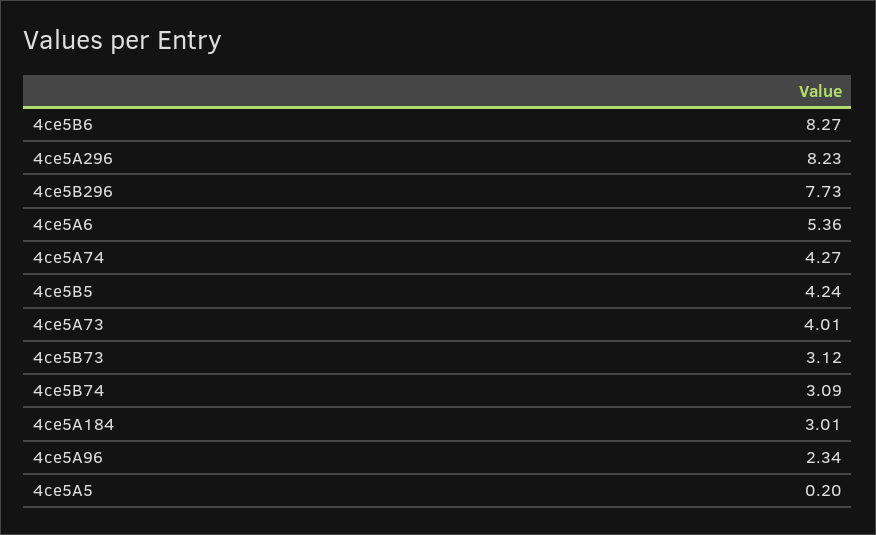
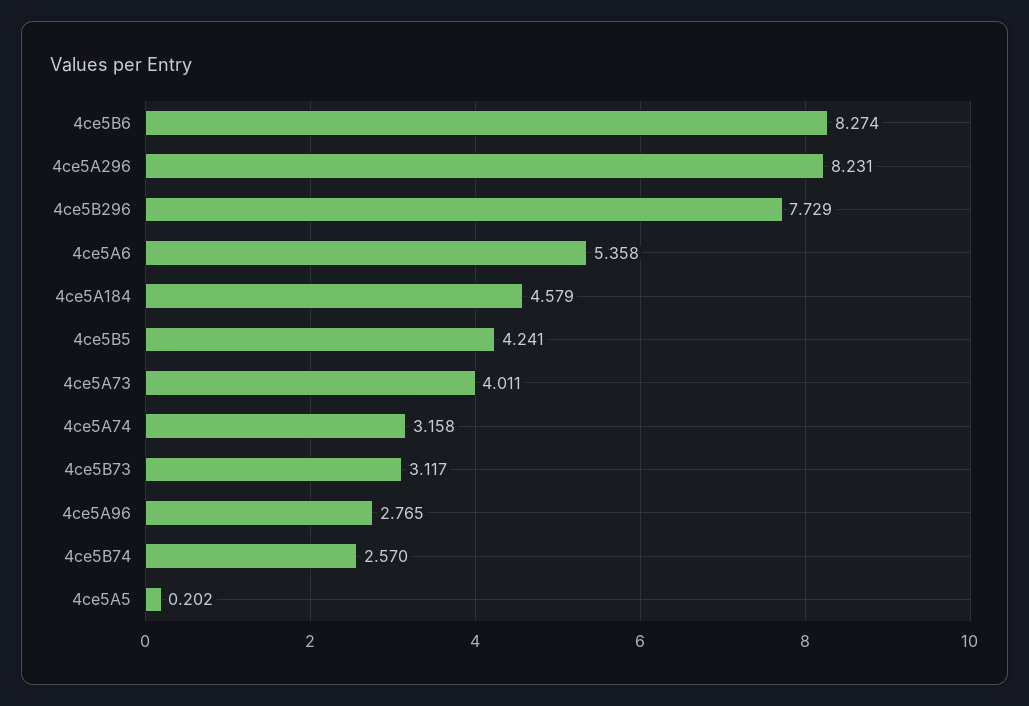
4ce5A74: 4.27 -> 3.158
4ce5B74: 3.09 -> 2.57
4ce5A184: 3.01 -> 4.579
4ce5A96: 2.34 -> 2.765

